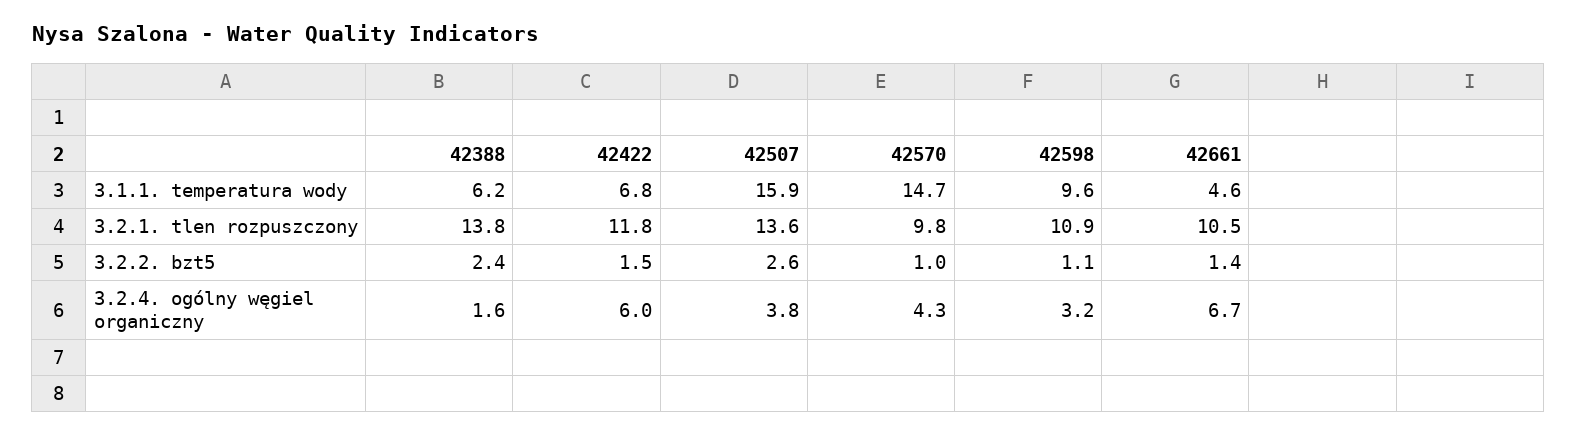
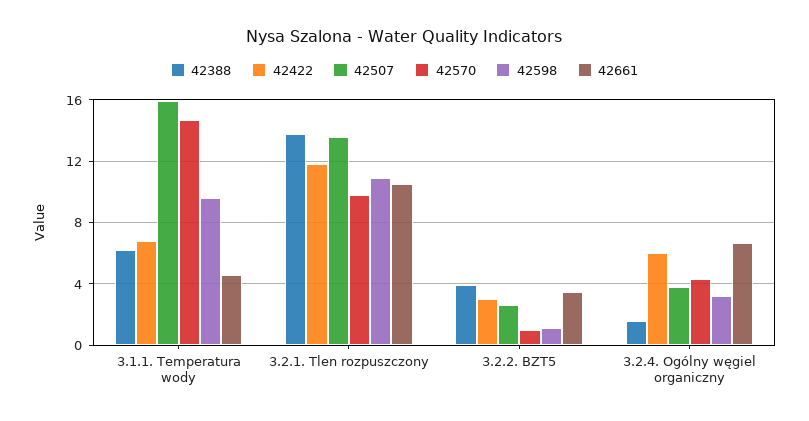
42388, 3.2.2. bzt5: 2.4 -> 4
42422, 3.2.2. bzt5: 1.5 -> 3
42661, 3.2.2. bzt5: 1.4 -> 3.5

